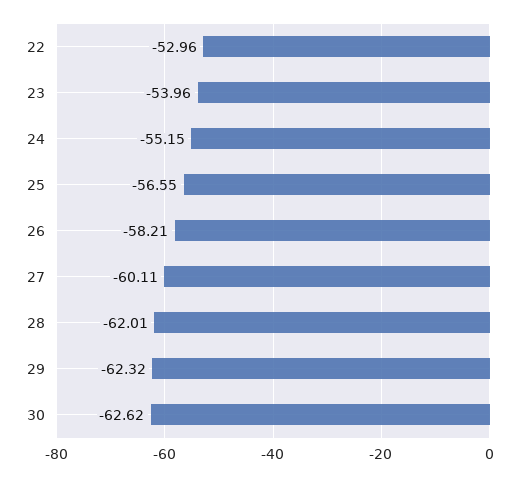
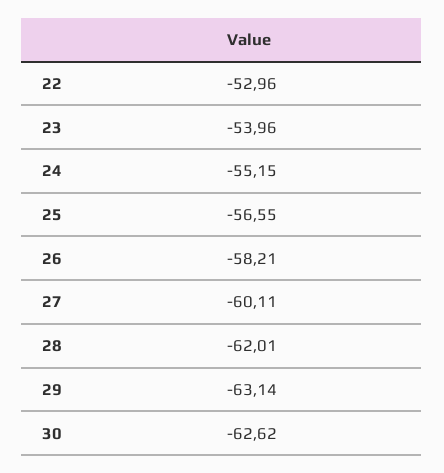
29: -62.32 -> -63.14

